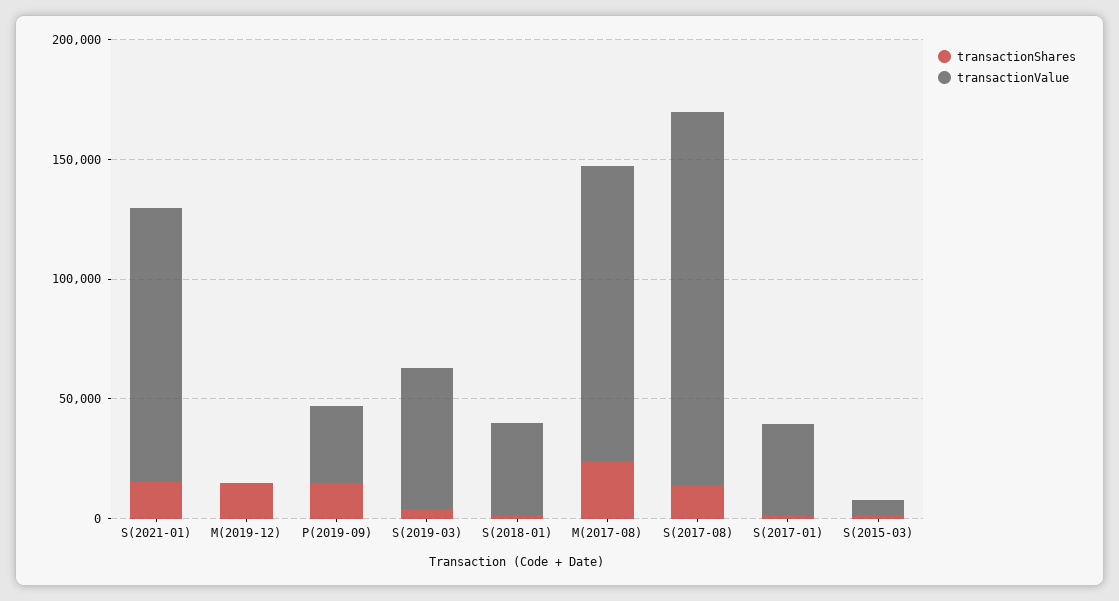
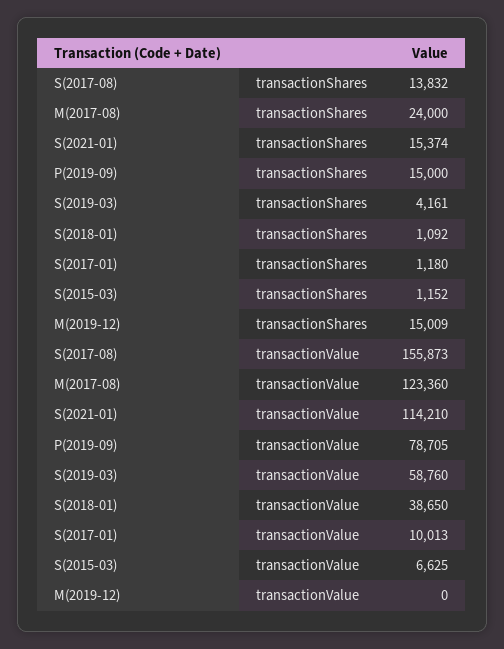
transactionValue, P(2019-09): 30000 -> 78705
transactionValue, S(2017-01): 40000 -> 10013

